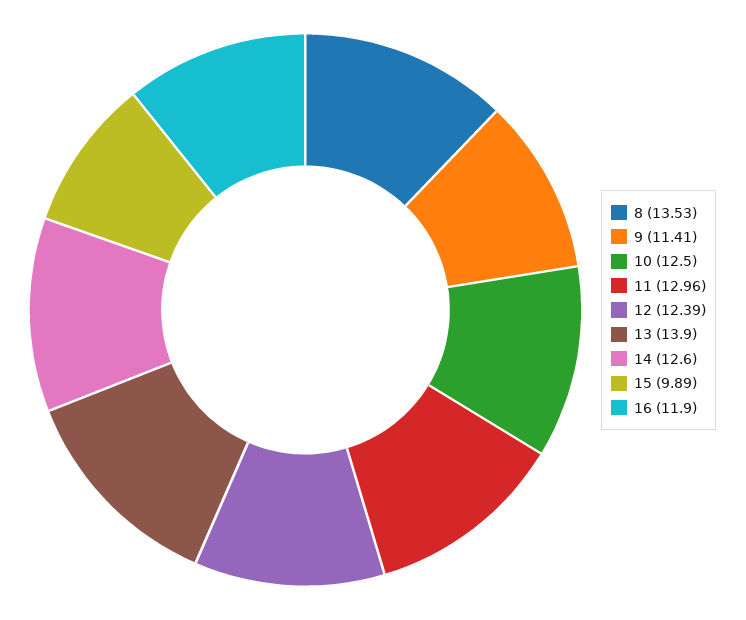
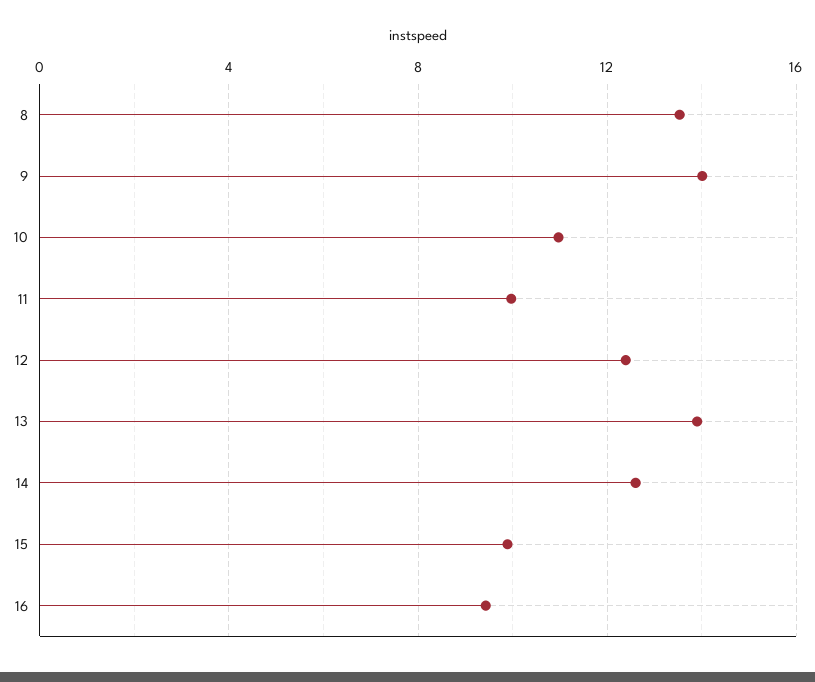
9: 11.41 -> 14
10: 12.5 -> 11
11: 12.96 -> 10
16: 11.9 -> 9.5

